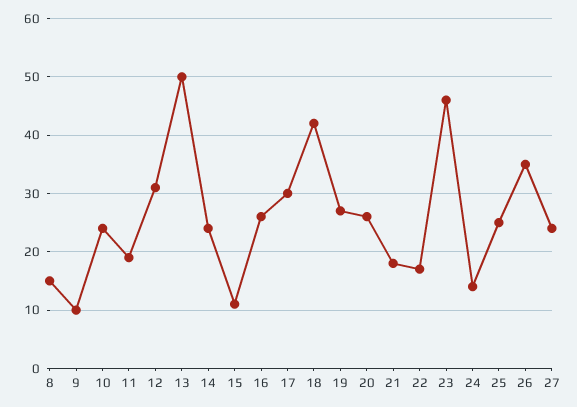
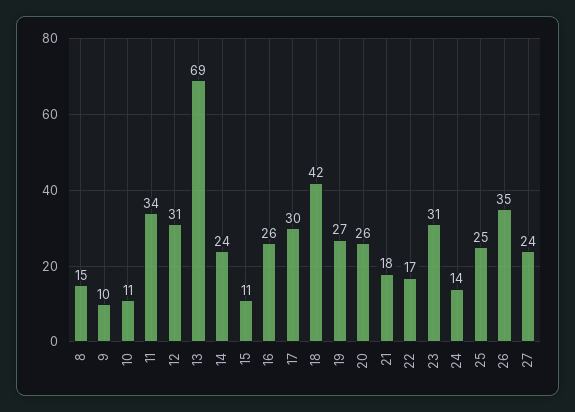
10: 25 -> 11
11: 20 -> 34
13: 50 -> 69
23: 45 -> 31

